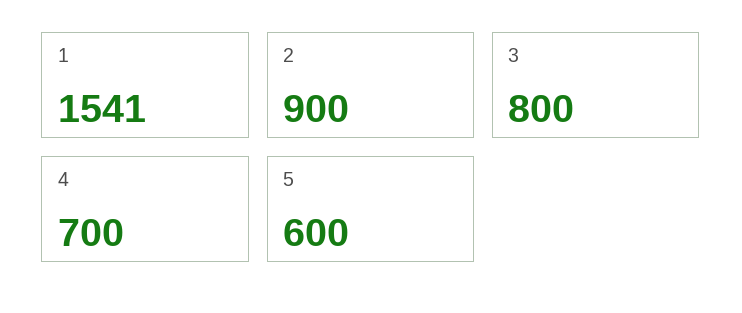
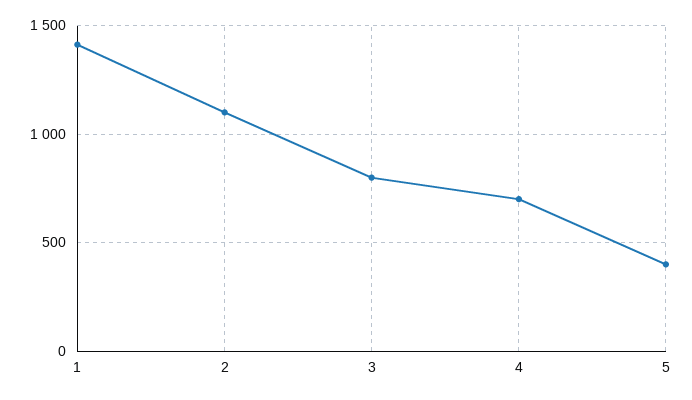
1: 1541 -> 1400
2: 900 -> 1100
5: 600 -> 400

